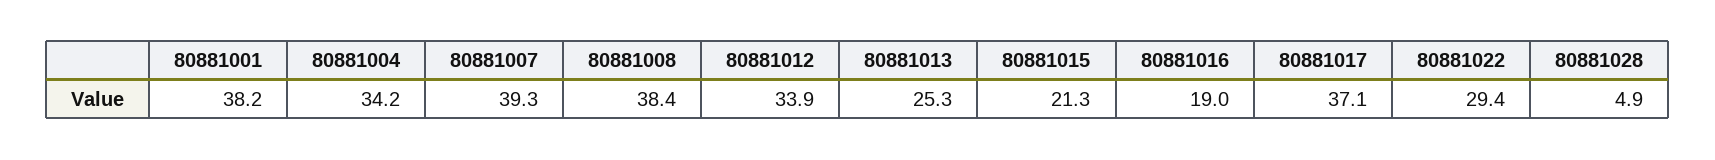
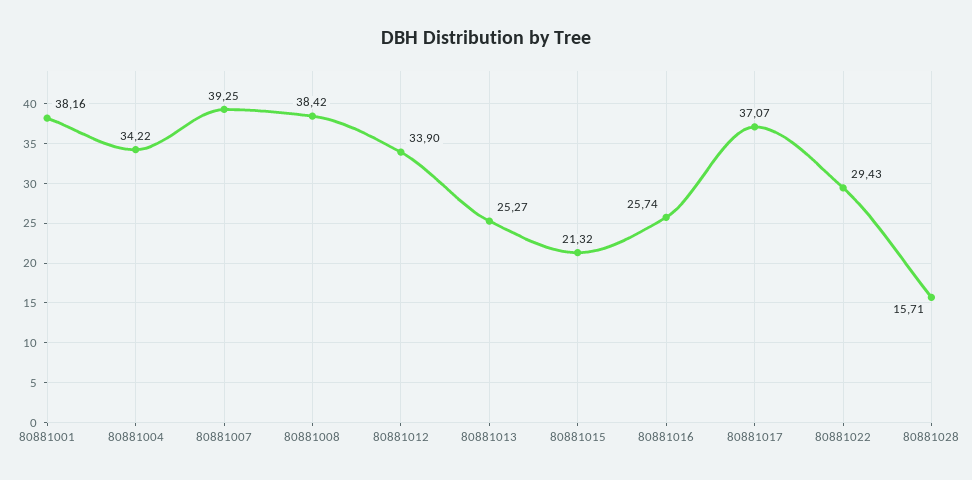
80881016: 19 -> 25.74
80881028: 4.9 -> 15.71

